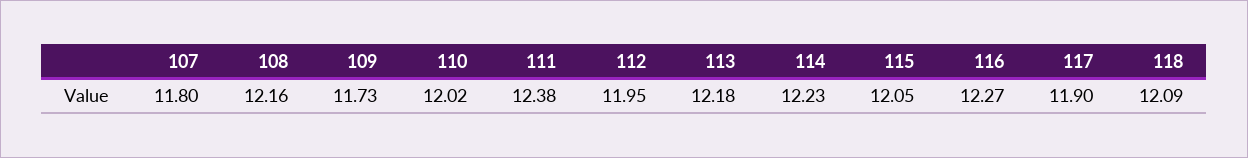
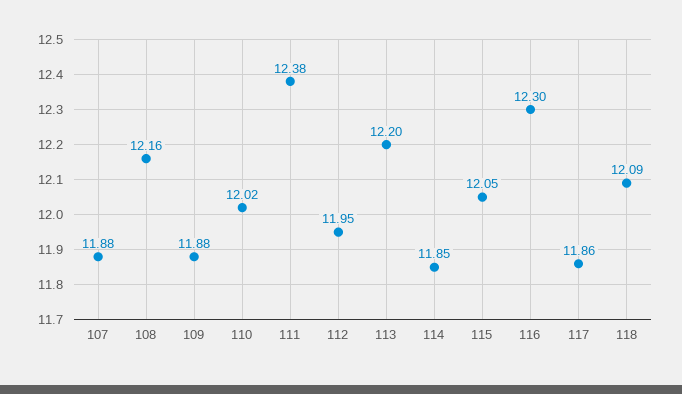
107: 11.8 -> 11.88
109: 11.73 -> 11.88
113: 12.18 -> 12.2
114: 12.23 -> 11.85
116: 12.27 -> 12.3
117: 11.9 -> 11.86

